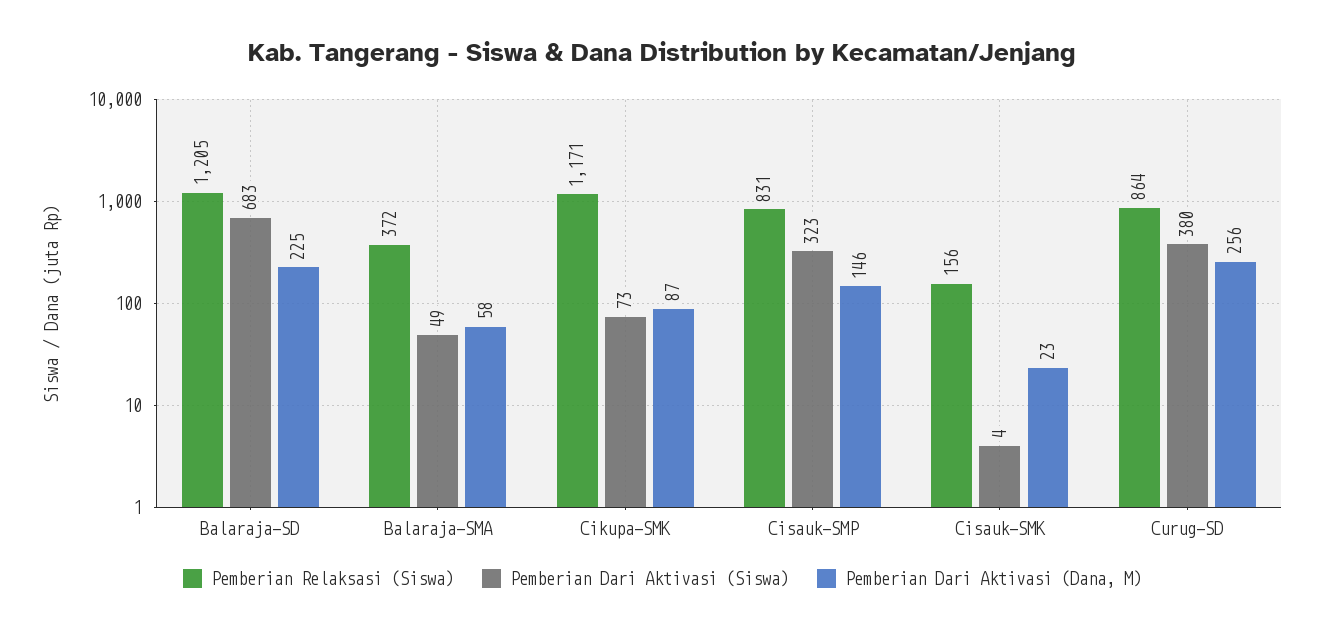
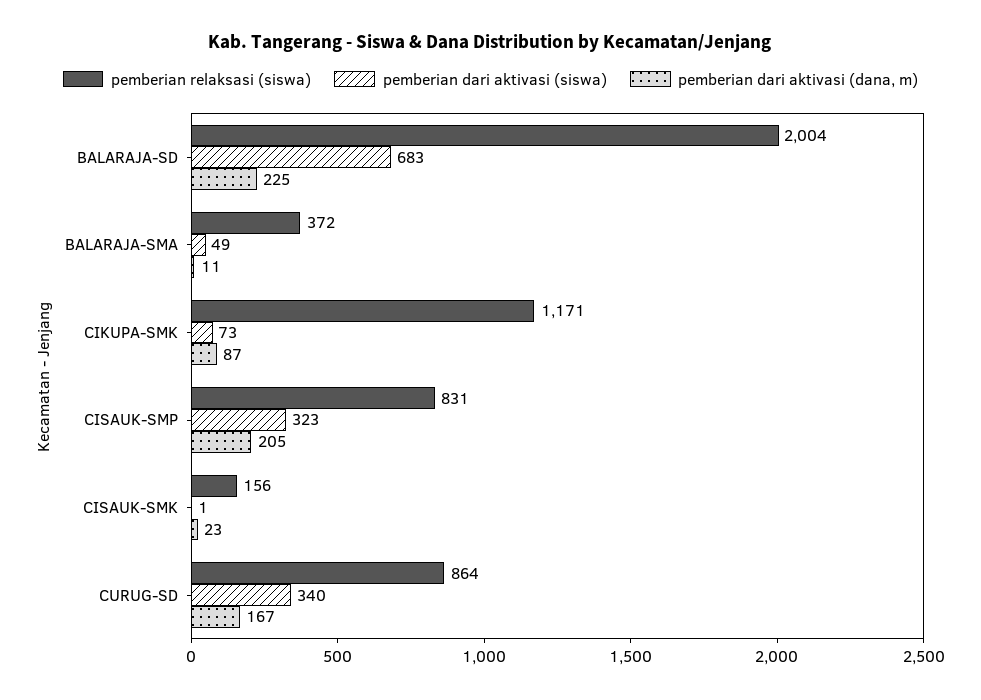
Pemberian Relaksasi (Siswa), Balaraja-SD: 1205 -> 2004
Pemberian Dari Aktivasi (Dana, M), Balaraja-SMA: 58 -> 11
Pemberian Dari Aktivasi (Dana, M), Cisauk-SMP: 146 -> 205
Pemberian Dari Aktivasi (Siswa), Cisauk-SMK: 4 -> 1
Pemberian Dari Aktivasi (Siswa), Curug-SD: 380 -> 340
Pemberian Dari Aktivasi (Dana, M), Curug-SD: 256 -> 167

